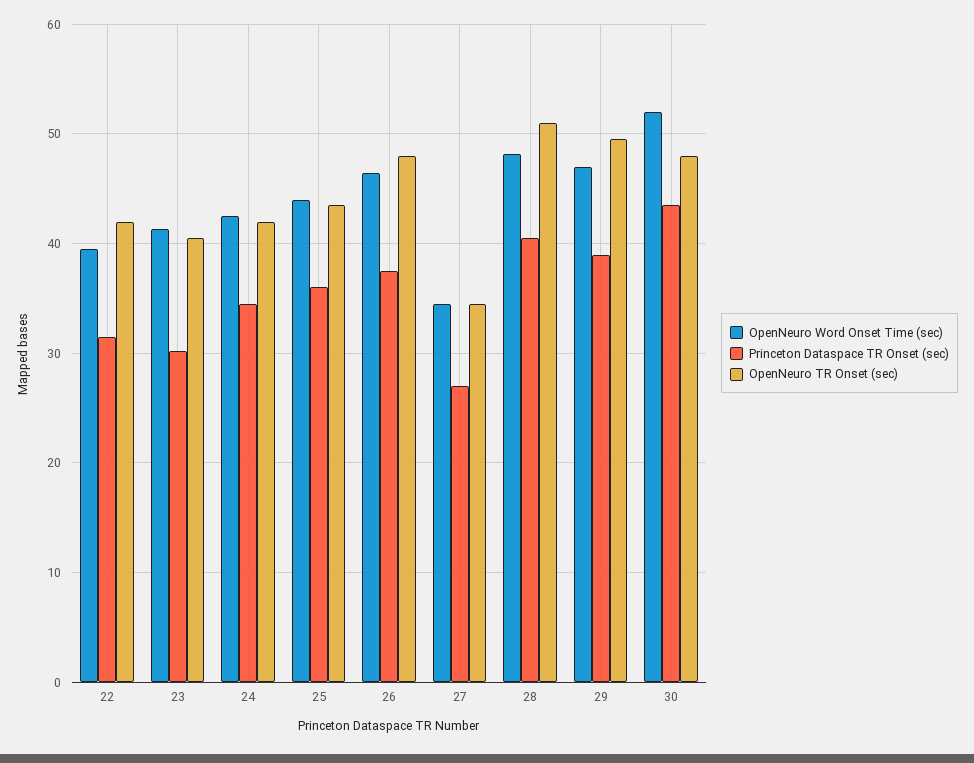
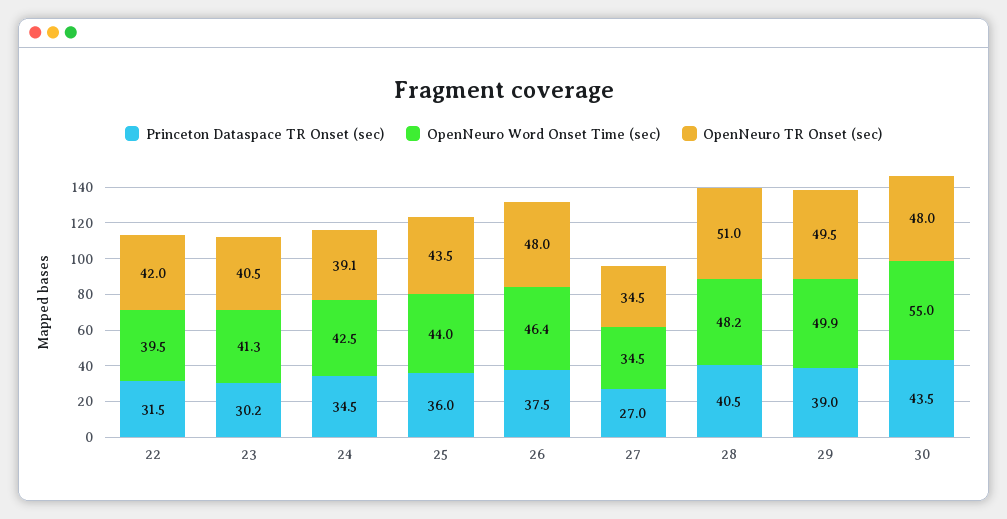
OpenNeuro TR Onset (sec), 24: 42 -> 39.1
OpenNeuro Word Onset Time (sec), 29: 47 -> 49.9
OpenNeuro Word Onset Time (sec), 30: 52 -> 55

